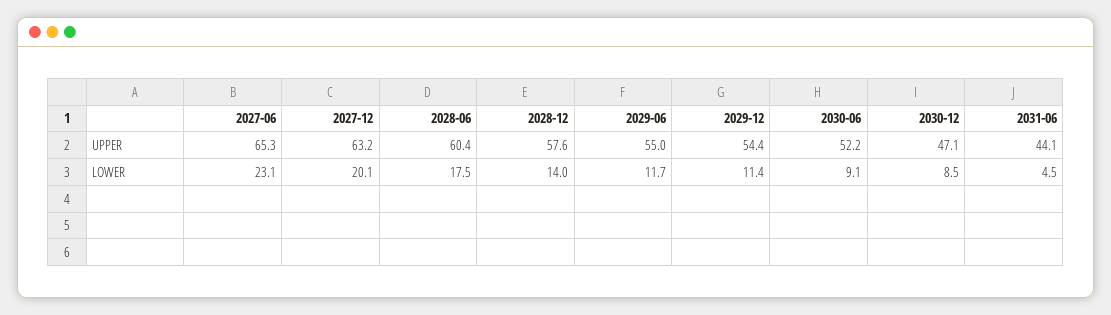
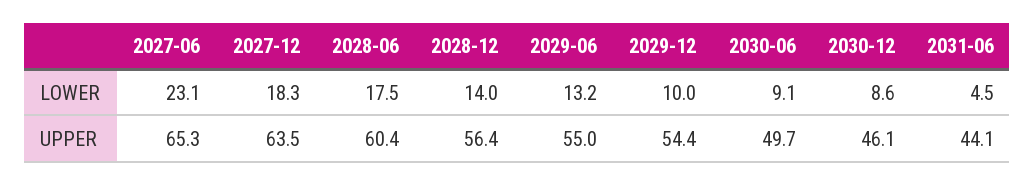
2027-12, UPPER: 63.2 -> 63.5
2028-12, UPPER: 57.6 -> 56.4
2030-06, UPPER: 52.2 -> 49.7
2030-12, UPPER: 47.1 -> 46.1
2027-12, LOWER: 20.1 -> 18.3
2029-06, LOWER: 11.7 -> 13.2
2029-12, LOWER: 11.4 -> 10
2030-12, LOWER: 8.5 -> 8.6

